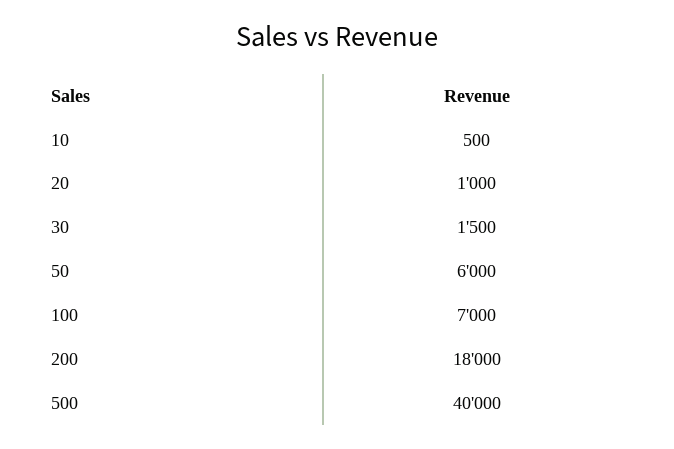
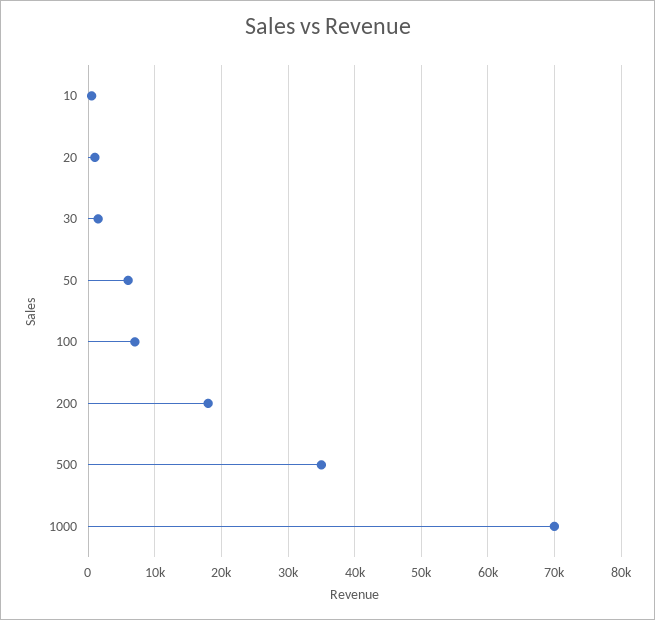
500: 40000 -> 35000
1000: none -> 70000

